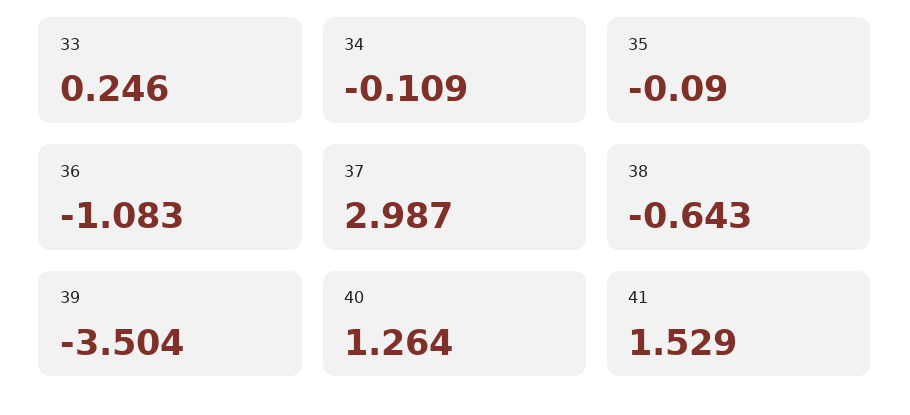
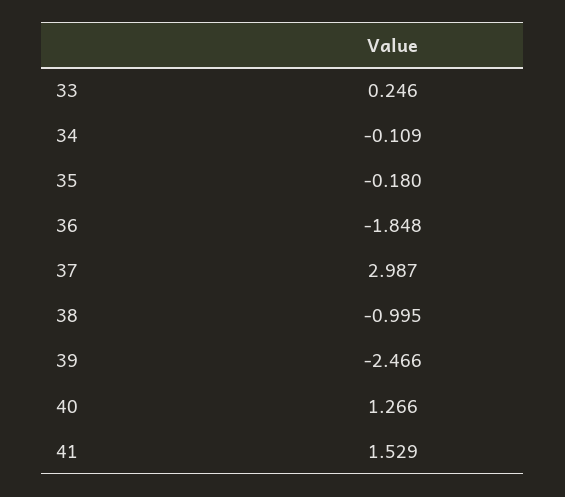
35: -0.09 -> -0.18
36: -1.083 -> -1.848
38: -0.643 -> -0.995
39: -3.504 -> -2.466
40: 1.264 -> 1.266

